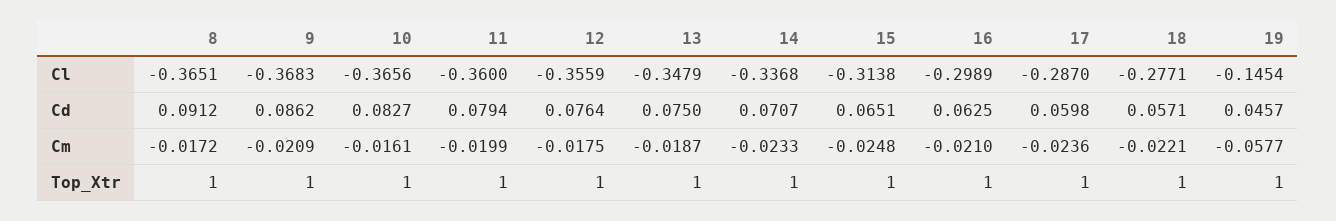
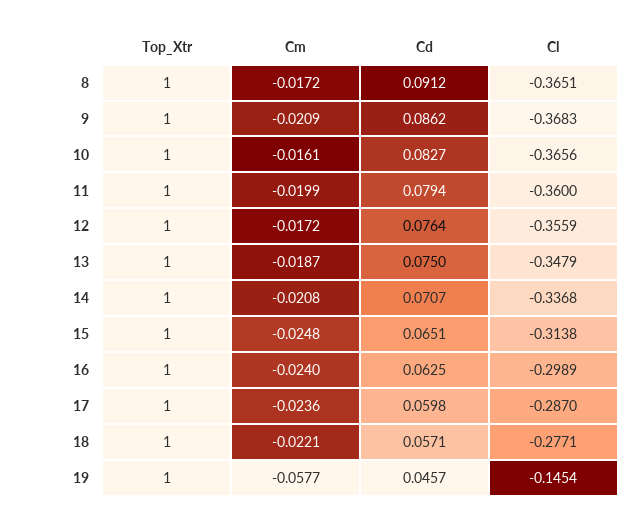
12, Cm: -0.0175 -> -0.0172
14, Cm: -0.0233 -> -0.0208
16, Cm: -0.021 -> -0.024

